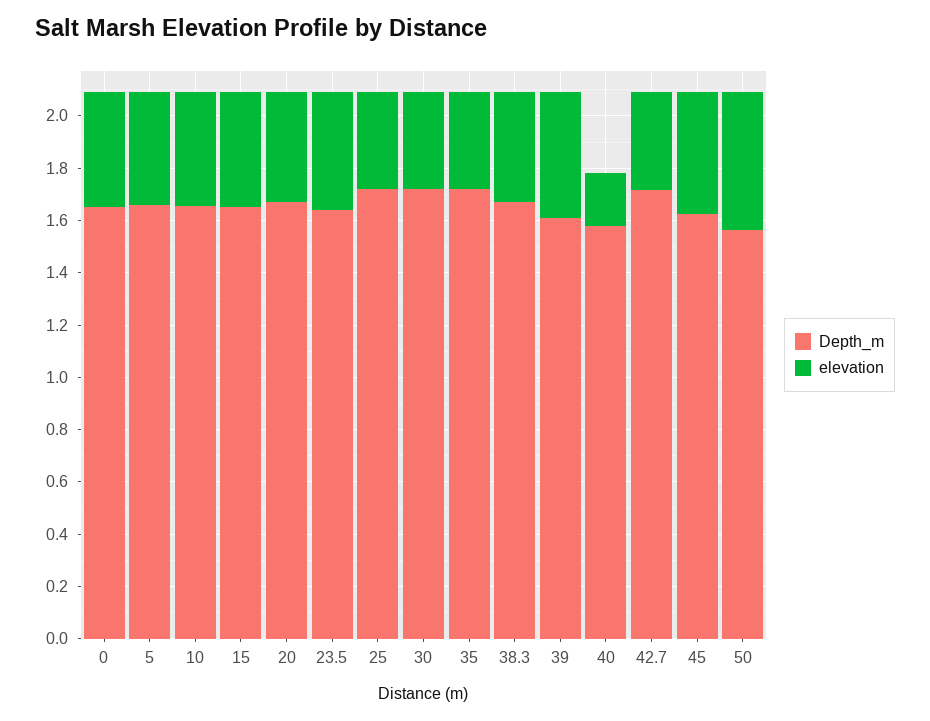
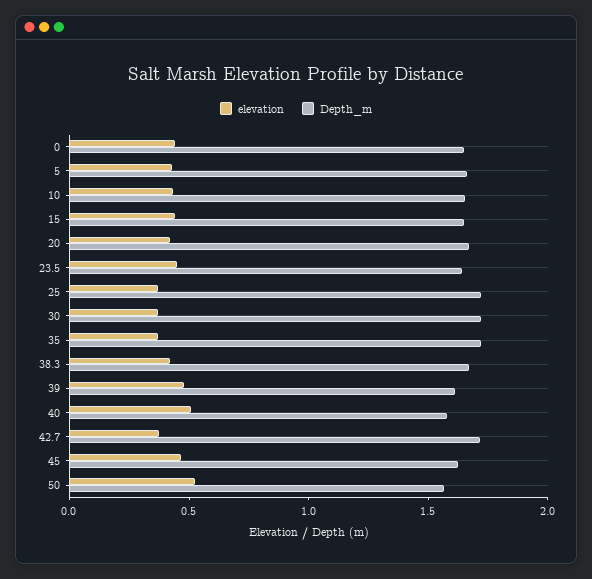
elevation, 40: 0.2 -> 0.5

